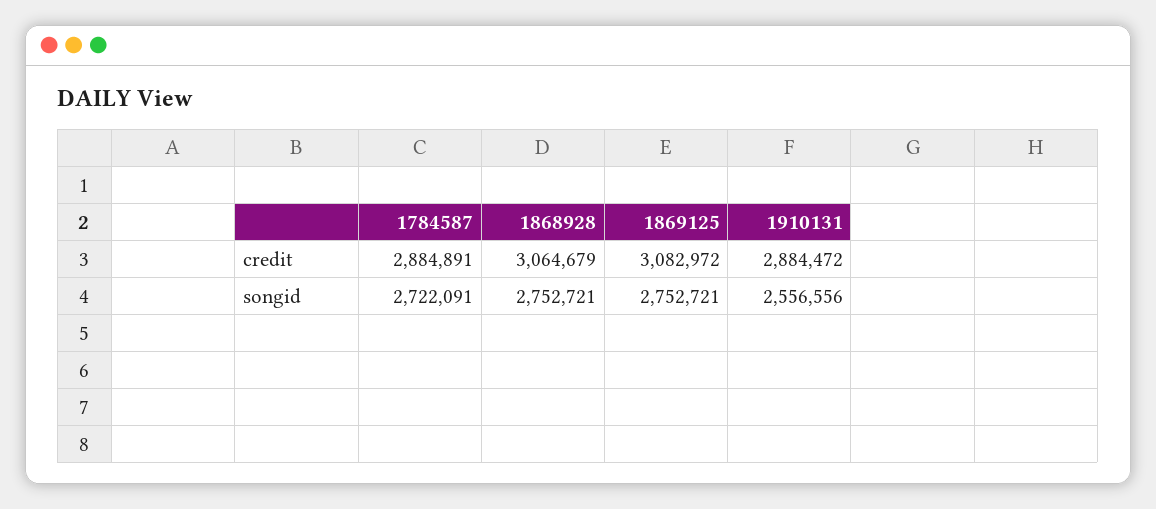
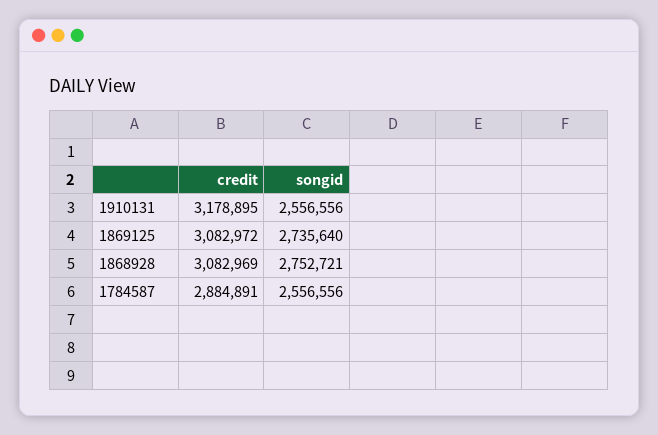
1868928, credit: 3064679 -> 3082969
1910131, credit: 2884472 -> 3178895
1784587, songid: 2722091 -> 2556556
1869125, songid: 2752721 -> 2735640

